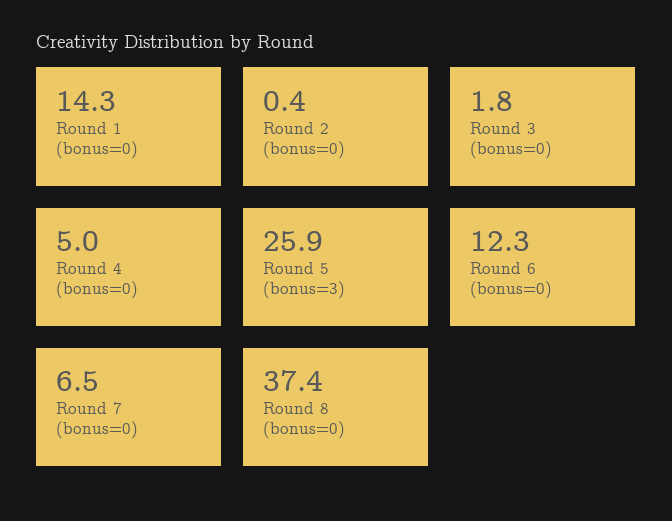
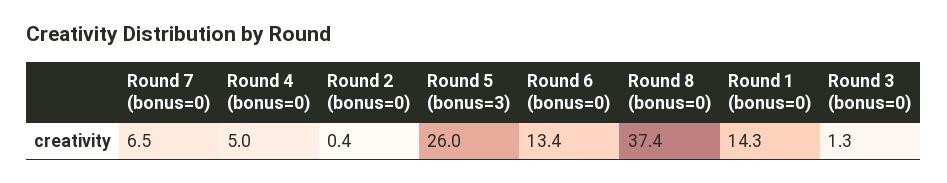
Round 3 (bonus=0): 1.8 -> 1.3
Round 5 (bonus=3): 25.9 -> 26
Round 6 (bonus=0): 12.3 -> 13.4

